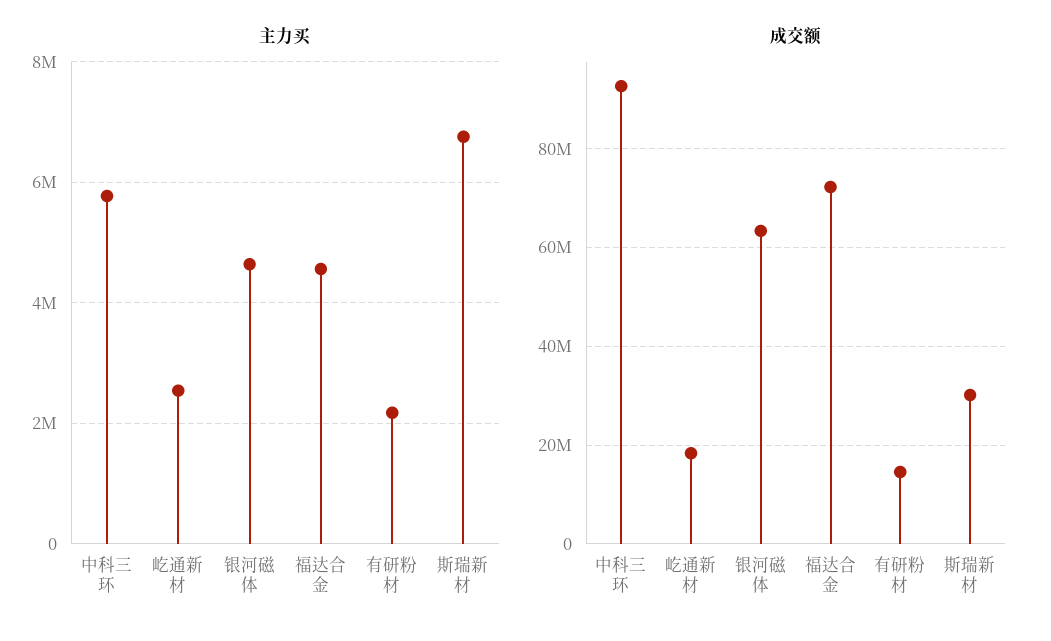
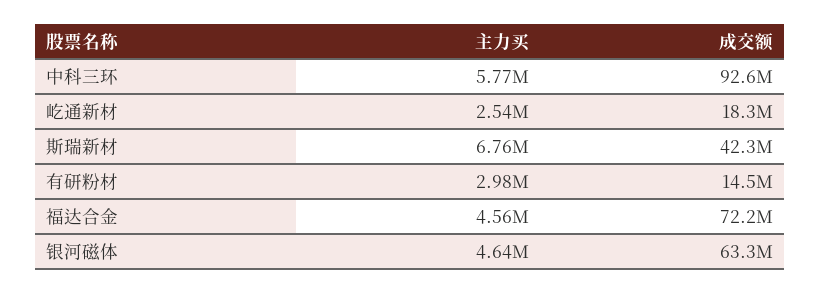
主力买, 有研粉材: 2200000 -> 2980000
成交额, 斯瑞新材: 30000000 -> 42300000

